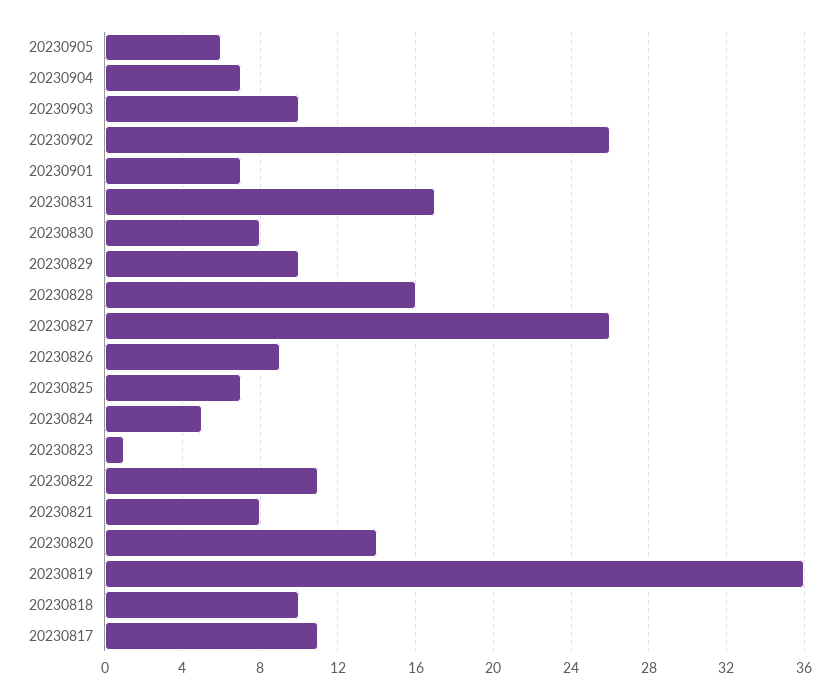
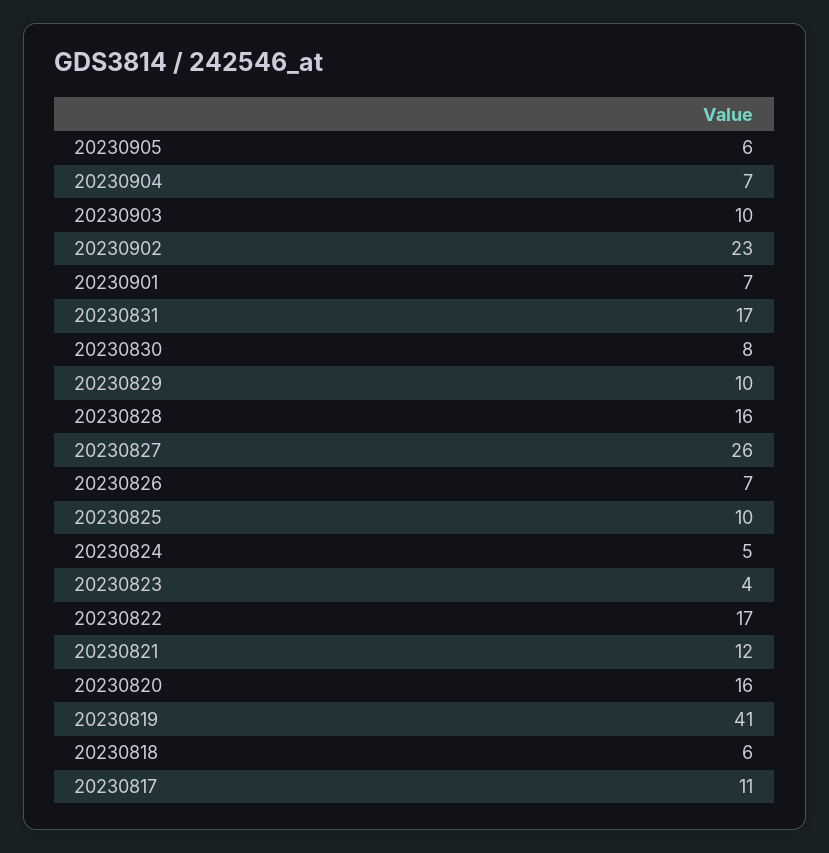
20230902: 26 -> 23
20230826: 9 -> 7
20230825: 7 -> 10
20230823: 1 -> 4
20230822: 11 -> 17
20230821: 8 -> 12
20230820: 14 -> 16
20230819: 36 -> 41
20230818: 10 -> 6

